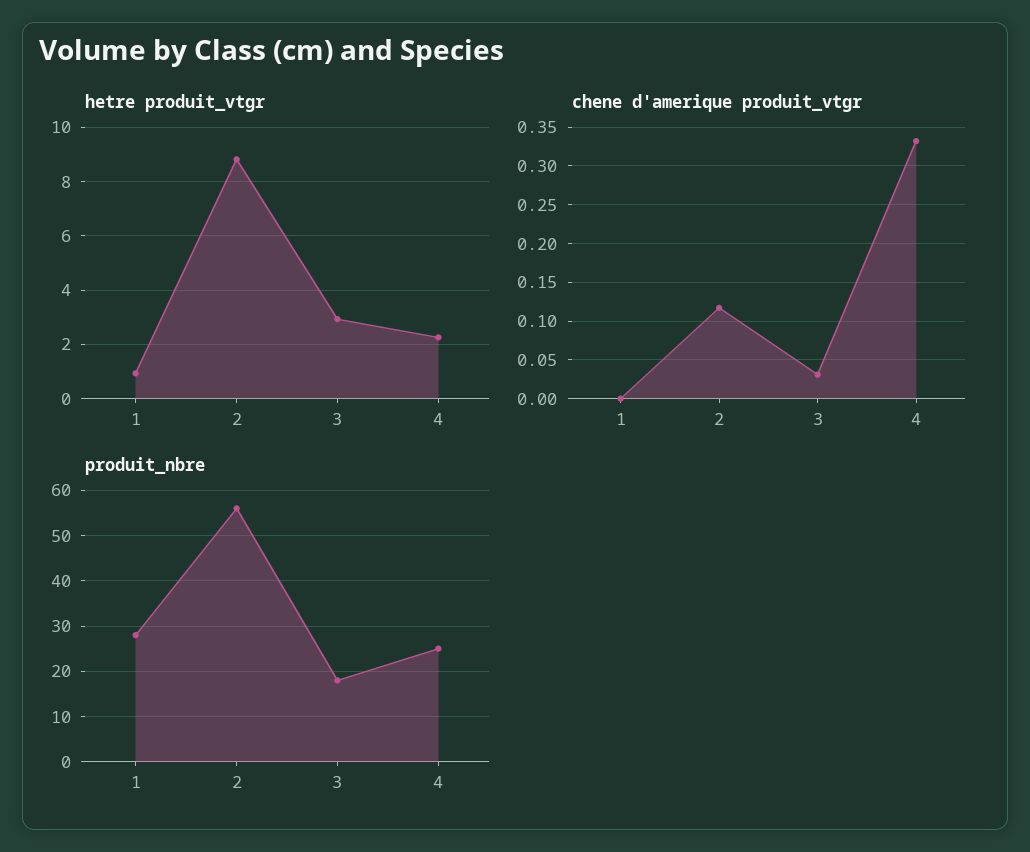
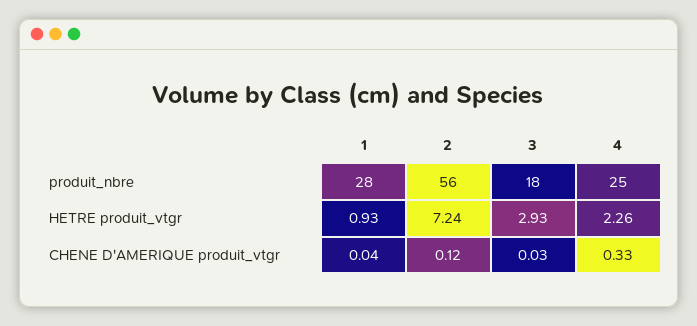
hetre produit_vtgr, 2: 8.75 -> 7.24
chene d'amerique produit_vtgr, 1: 0 -> 0.04

